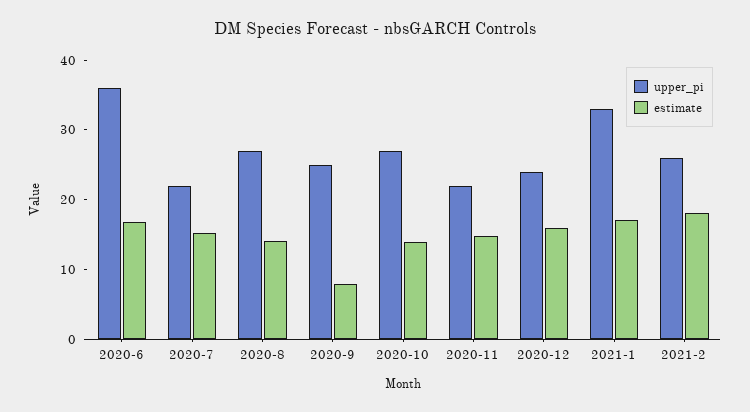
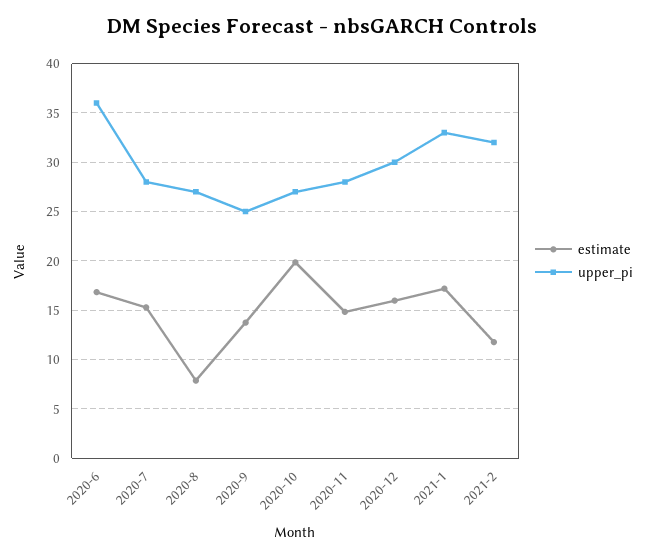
upper_pi, 2020-7: 22 -> 28
estimate, 2020-8: 14 -> 8
estimate, 2020-9: 8 -> 14
estimate, 2020-10: 14 -> 20
upper_pi, 2020-11: 22 -> 28
upper_pi, 2020-12: 24 -> 30
upper_pi, 2021-2: 26 -> 32
estimate, 2021-2: 18 -> 12

